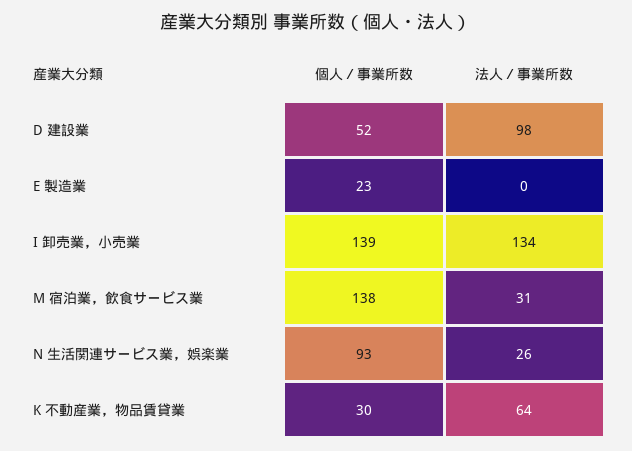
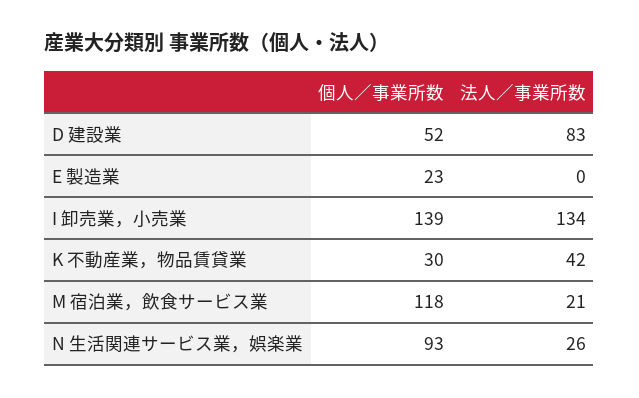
法人／事業所数, D 建設業: 98 -> 83
個人／事業所数, M 宿泊業，飲食サービス業: 138 -> 118
法人／事業所数, M 宿泊業，飲食サービス業: 31 -> 21
法人／事業所数, K 不動産業，物品賃貸業: 64 -> 42

